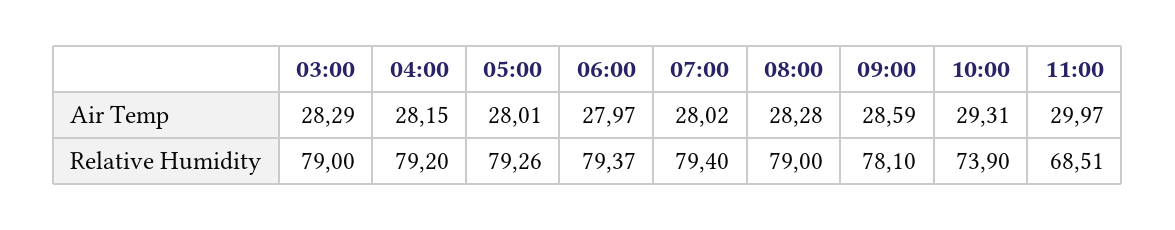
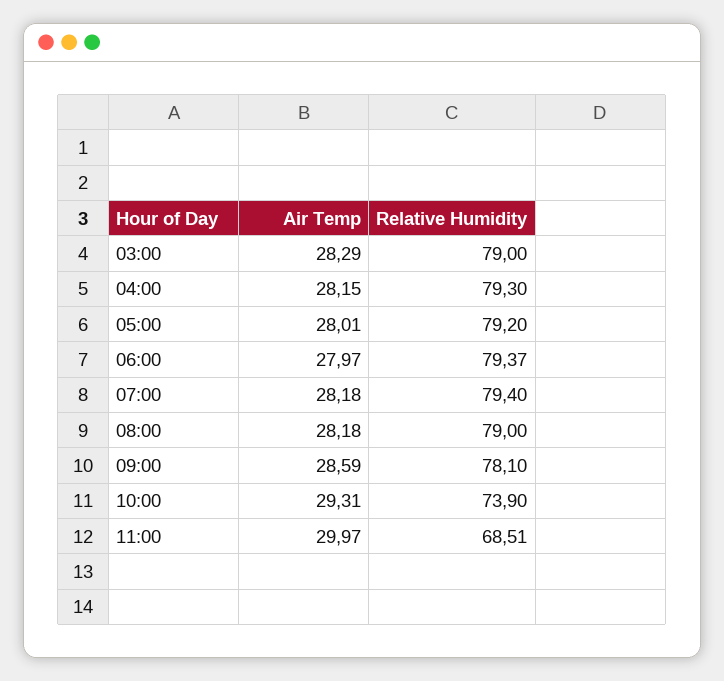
07:00, Air Temp: 28.02 -> 28.18
08:00, Air Temp: 28.28 -> 28.18
04:00, Relative Humidity: 79.2 -> 79.3
05:00, Relative Humidity: 79.26 -> 79.2

